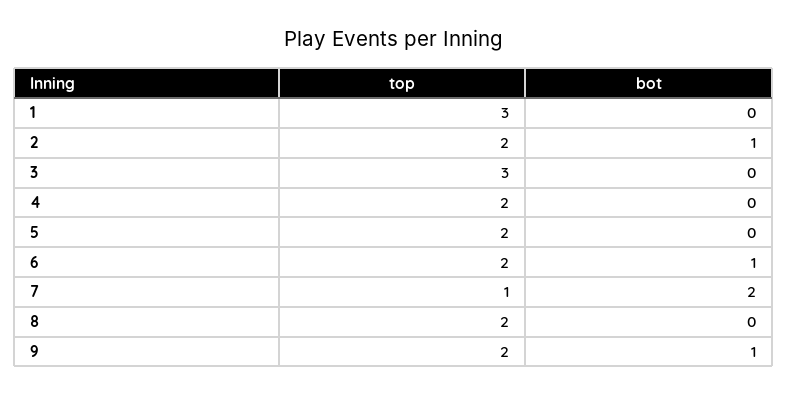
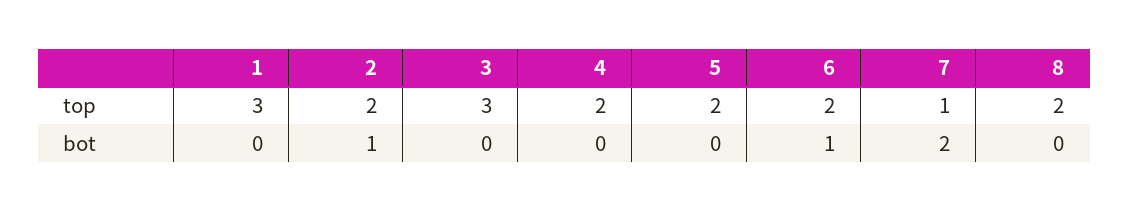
top, 9: 2 -> none
bot, 9: 1 -> none

